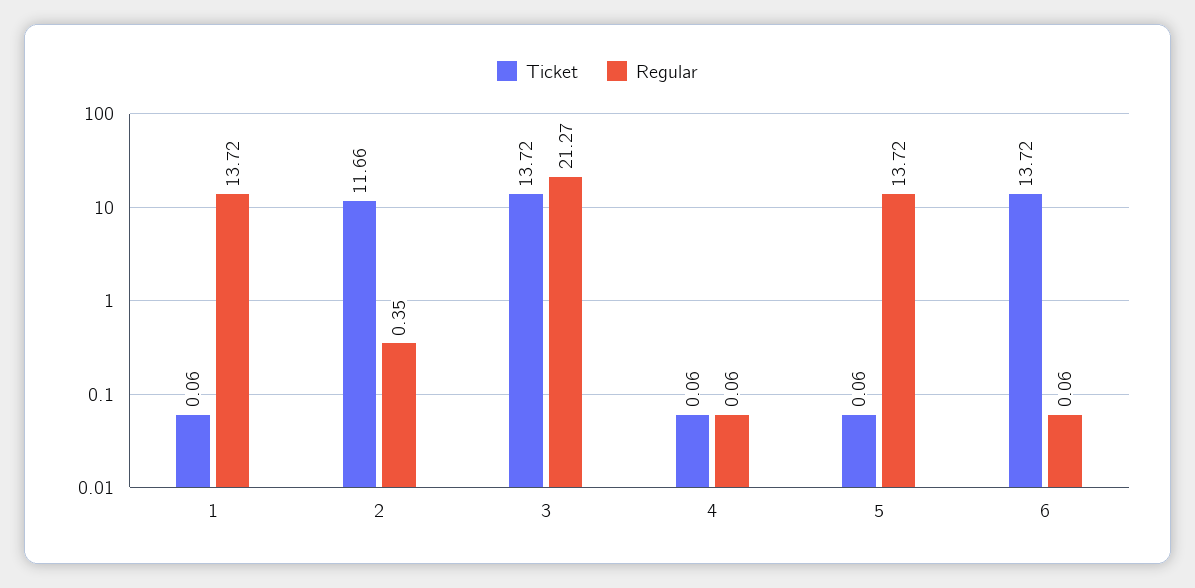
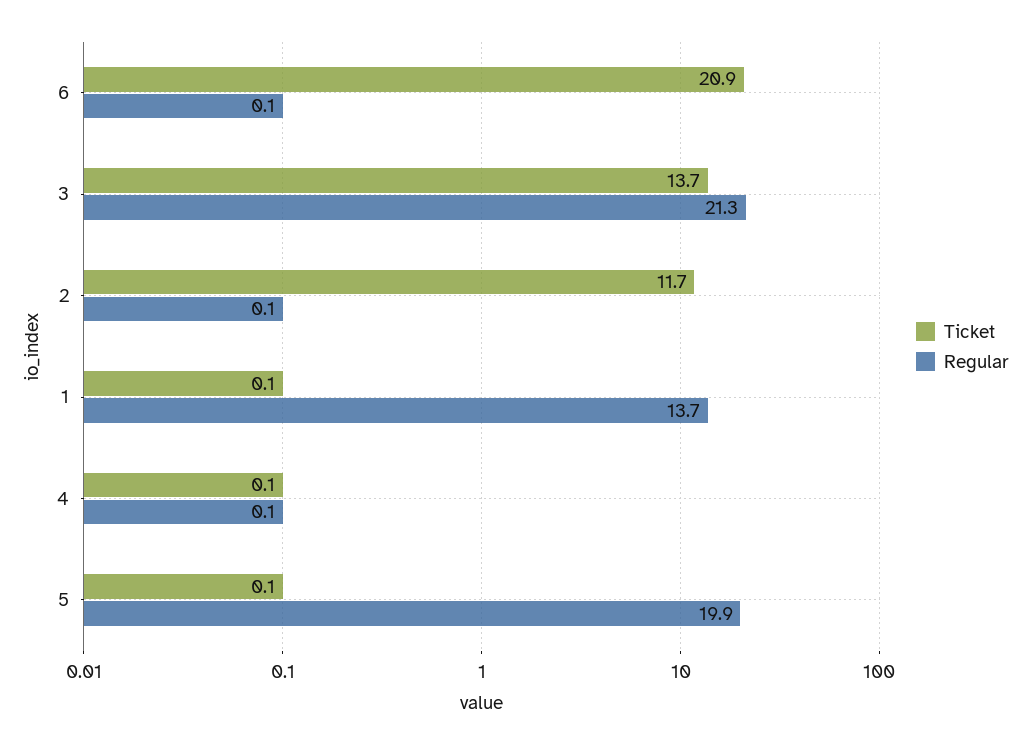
Regular, 2: 0.35 -> 0.1
Regular, 5: 13.72 -> 19.9
Ticket, 6: 13.72 -> 20.9

